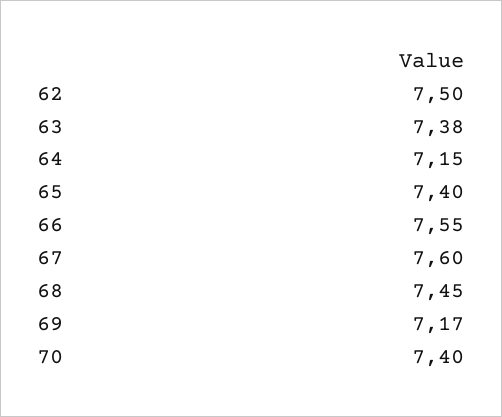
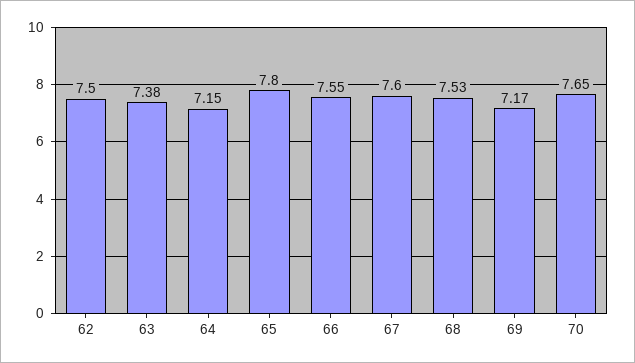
65: 7.4 -> 7.8
68: 7.45 -> 7.53
70: 7.4 -> 7.65

